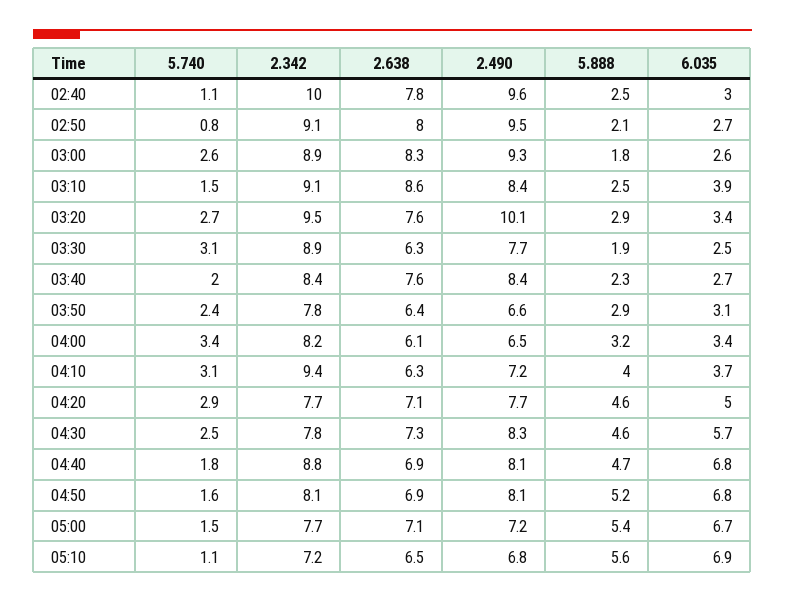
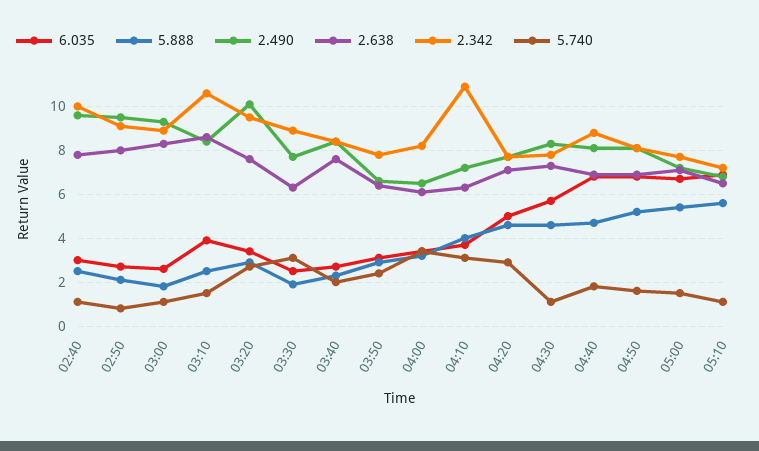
5.740, 03:00: 2.6 -> 1
2.342, 03:10: 9.1 -> 10.5
2.342, 04:10: 9.4 -> 11
5.740, 04:30: 2.5 -> 1

